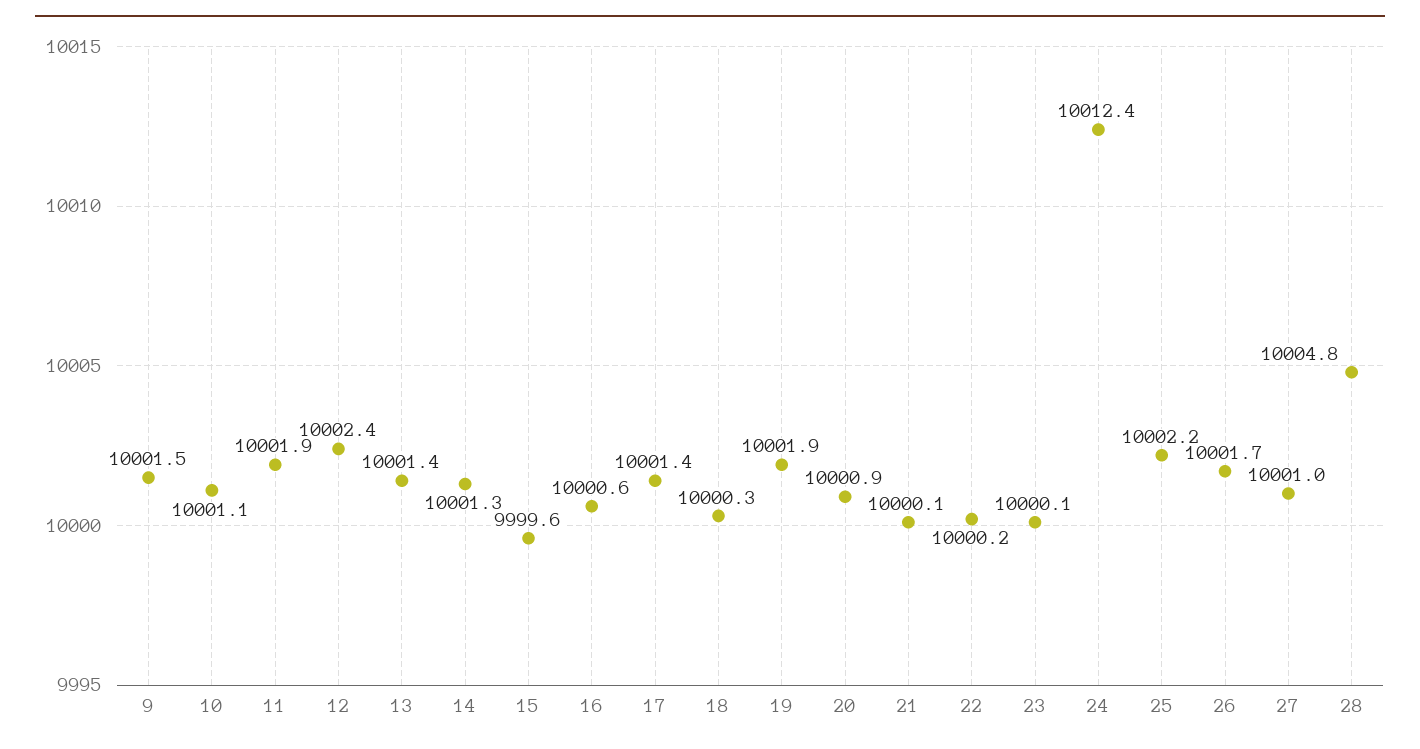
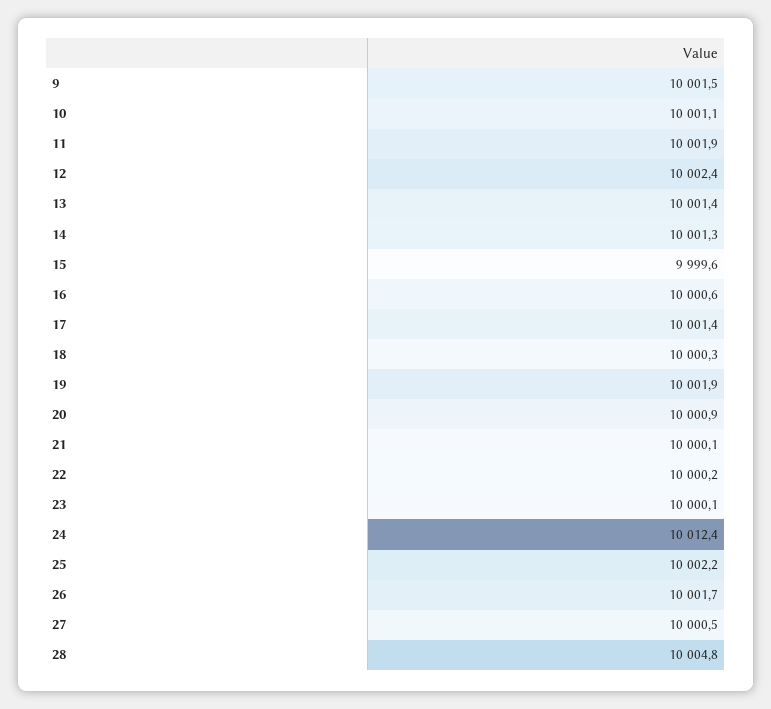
27: 10001 -> 10000.5

